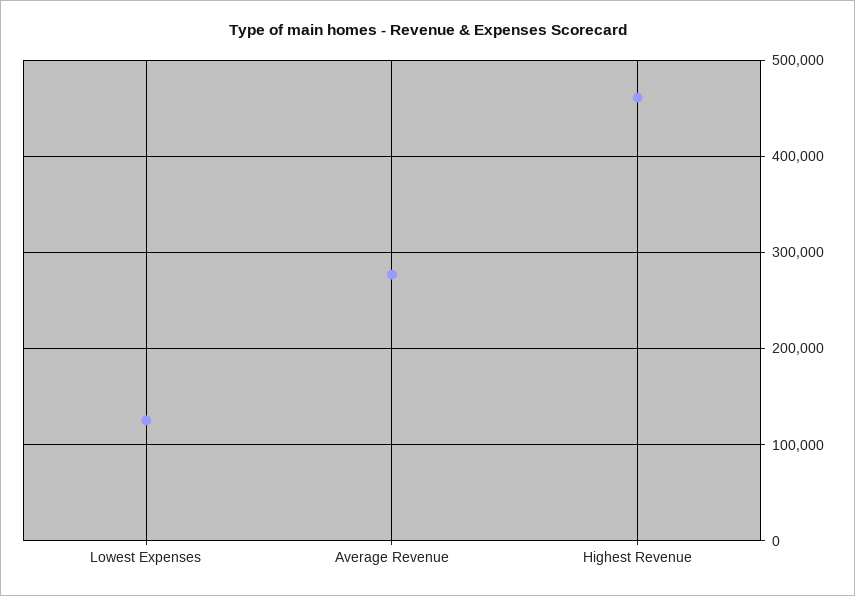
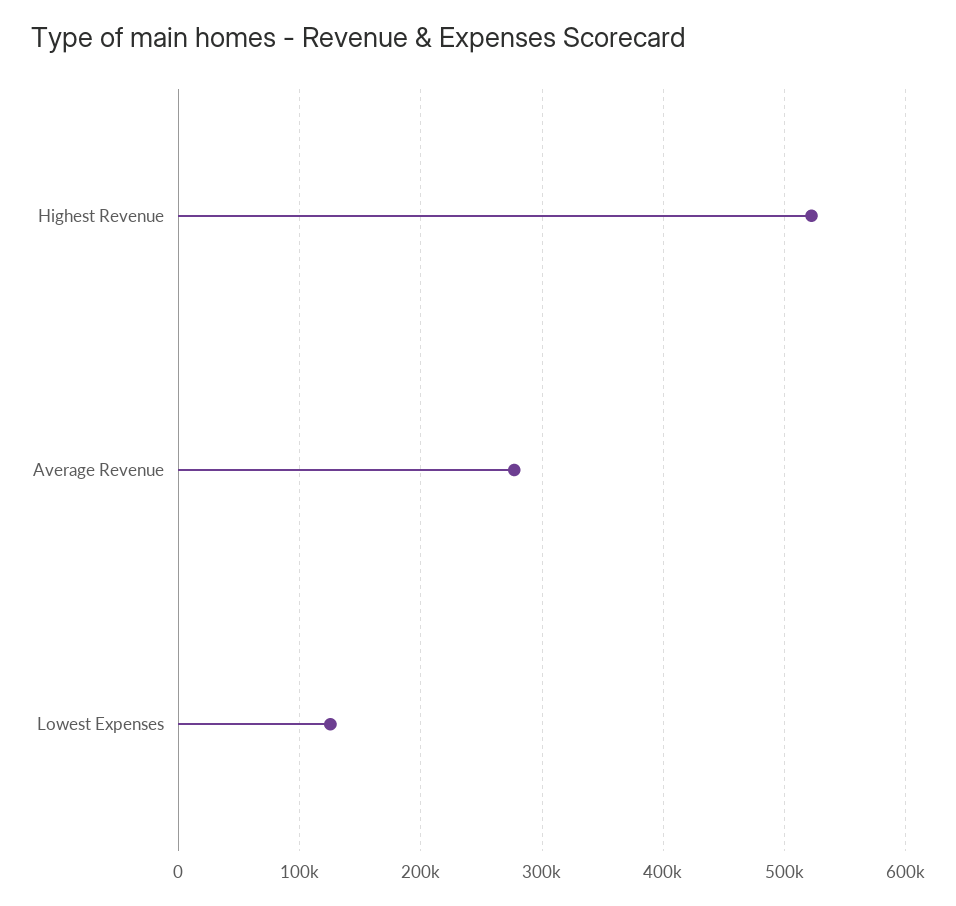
Highest Revenue: 460000 -> 520000

